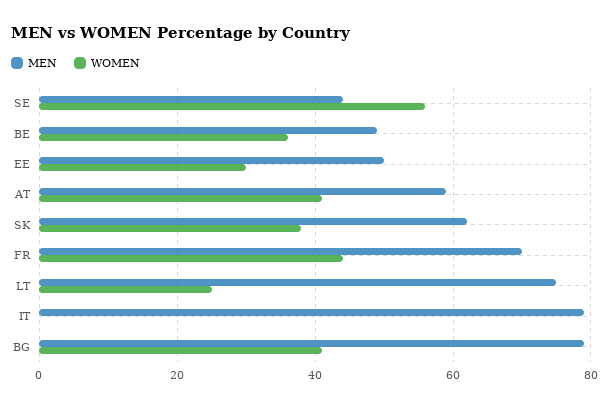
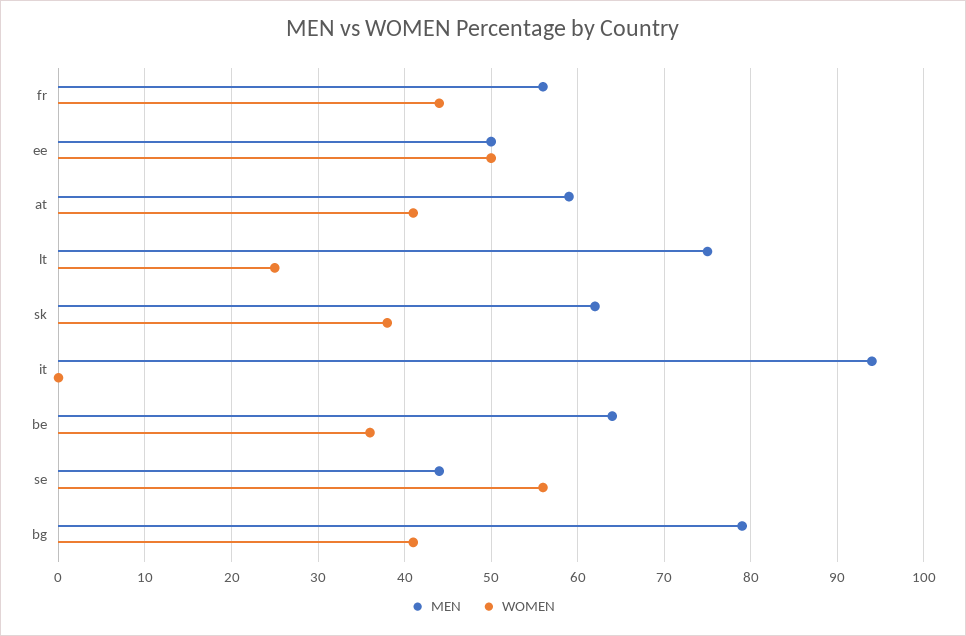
MEN, BE: 50 -> 64
WOMEN, EE: 30 -> 50
MEN, FR: 70 -> 56
MEN, IT: 80 -> 94

